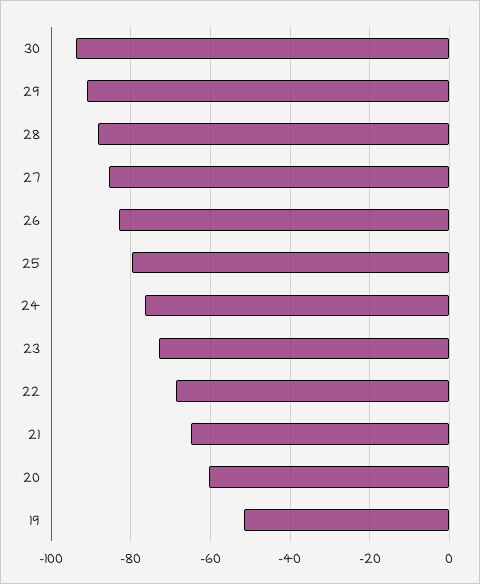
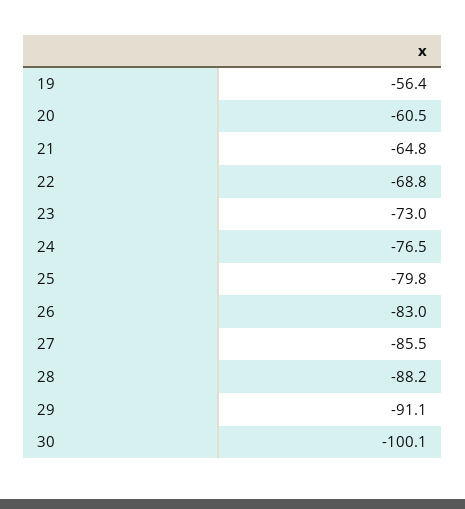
30: -94 -> -100.1
19: -52 -> -56.4

